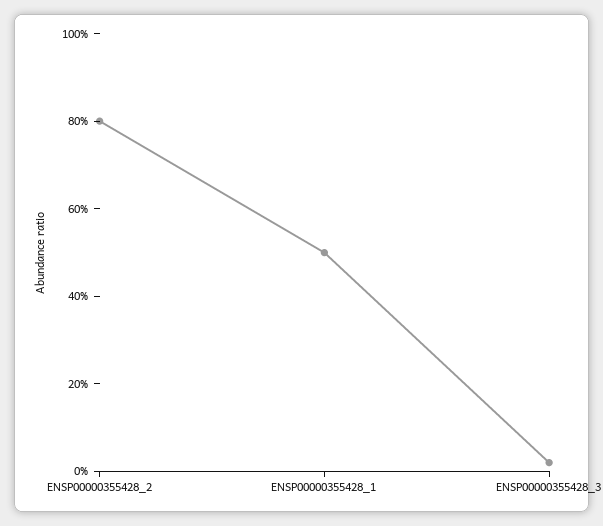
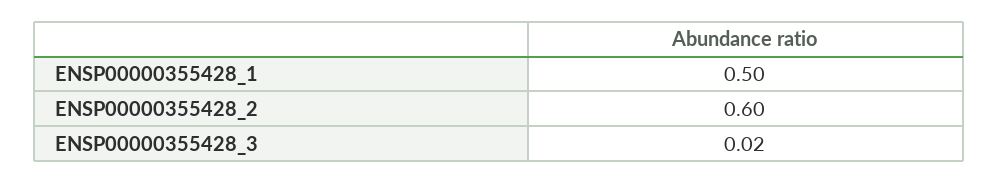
ENSP00000355428_2: 0.8 -> 0.6

